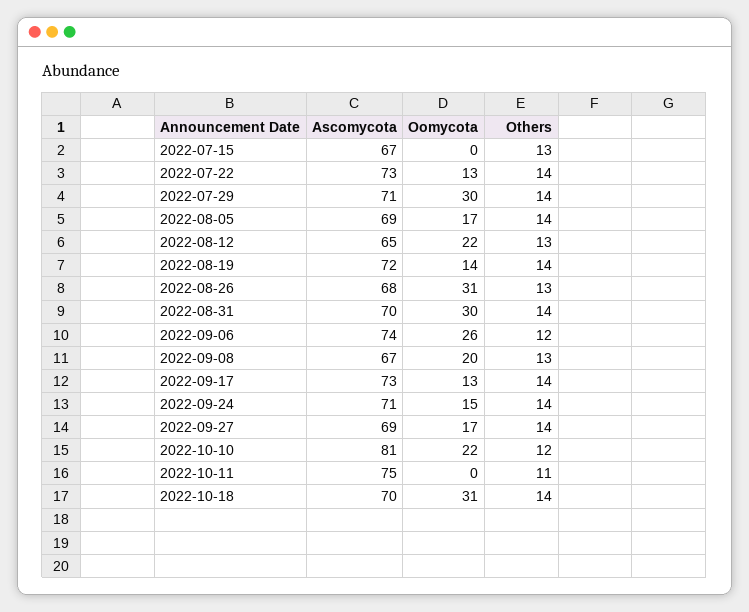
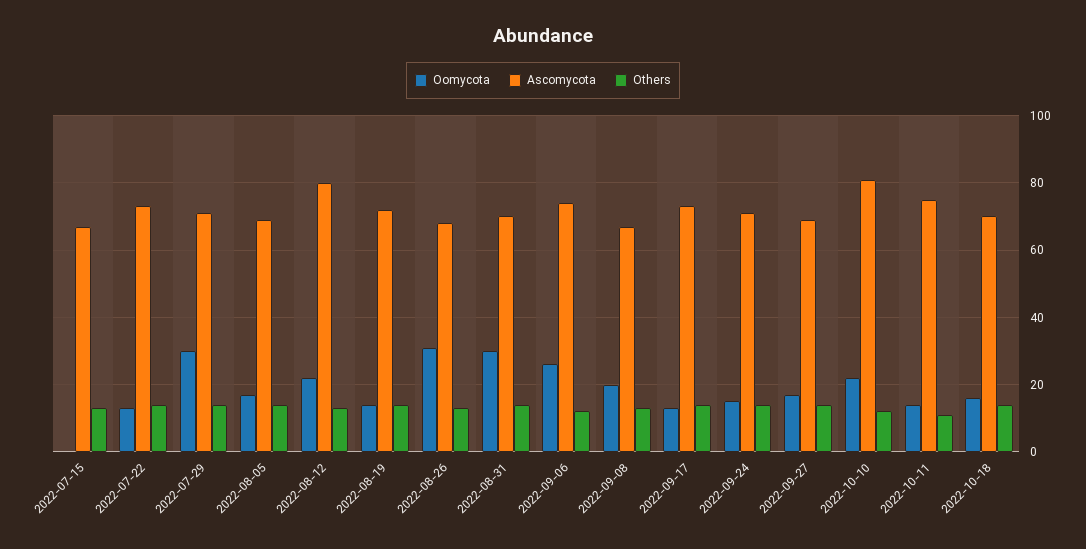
Ascomycota, 2022-08-12: 65 -> 80
Oomycota, 2022-10-11: 0 -> 15
Oomycota, 2022-10-18: 31 -> 15

